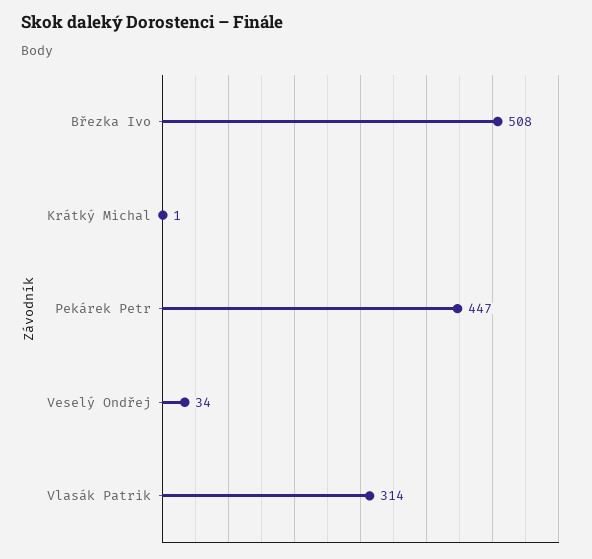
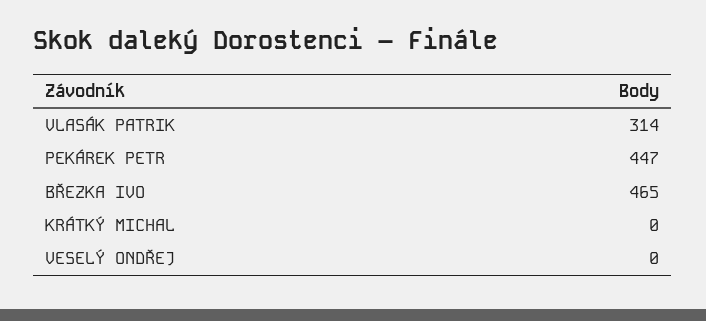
Březka Ivo: 508 -> 465
Krátký Michal: 1 -> 0
Veselý Ondřej: 34 -> 0

